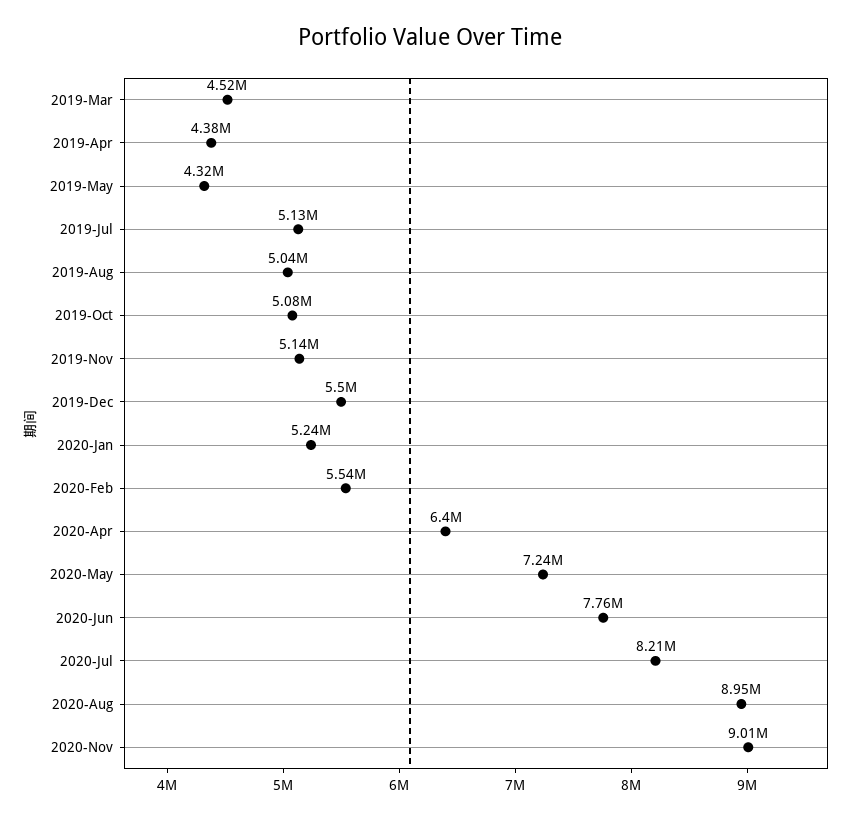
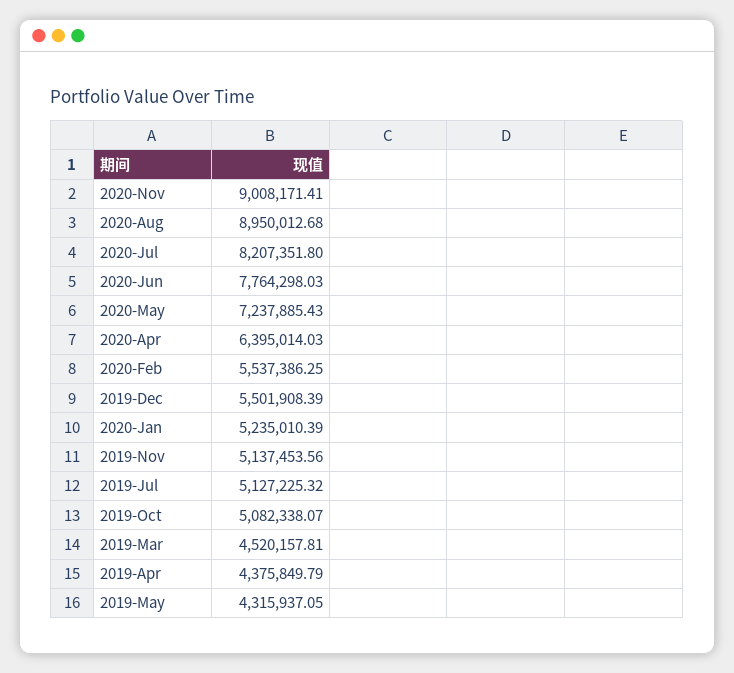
2019-Aug: 5040000 -> none

